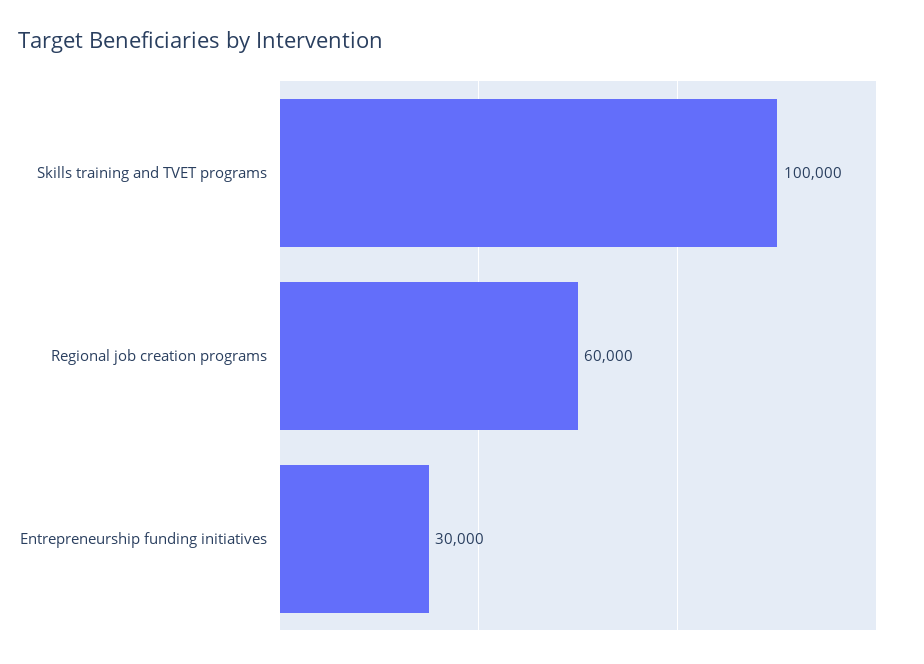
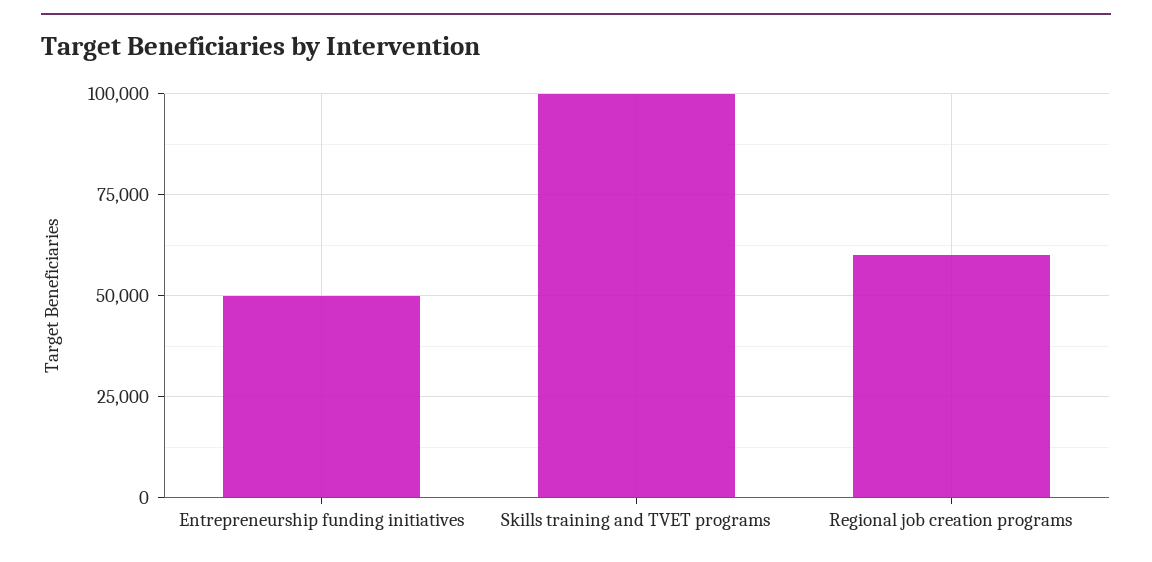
Entrepreneurship funding initiatives: 30000 -> 50000

